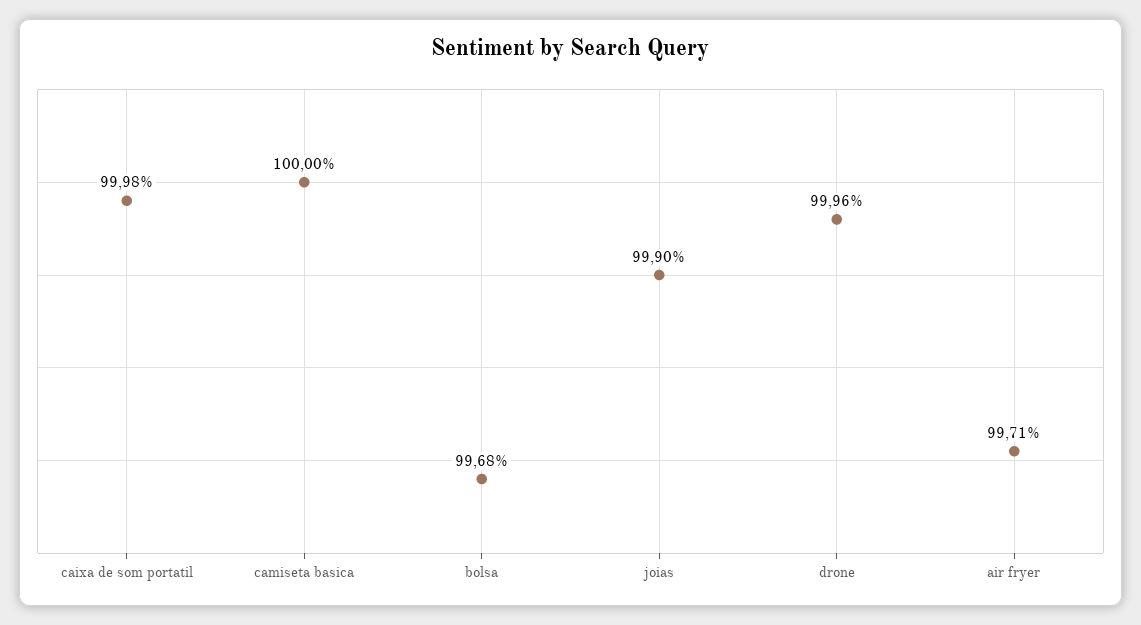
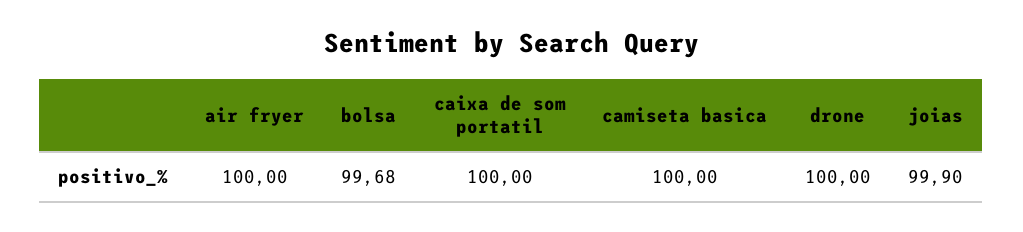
caixa de som portatil: 99.98 -> 100
drone: 99.96 -> 100
air fryer: 99.71 -> 100

